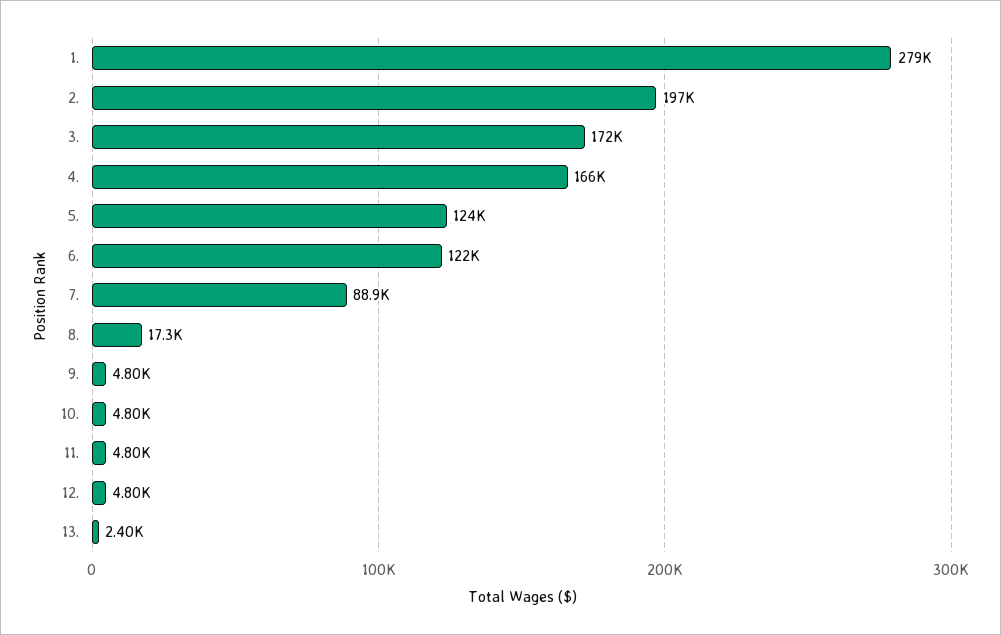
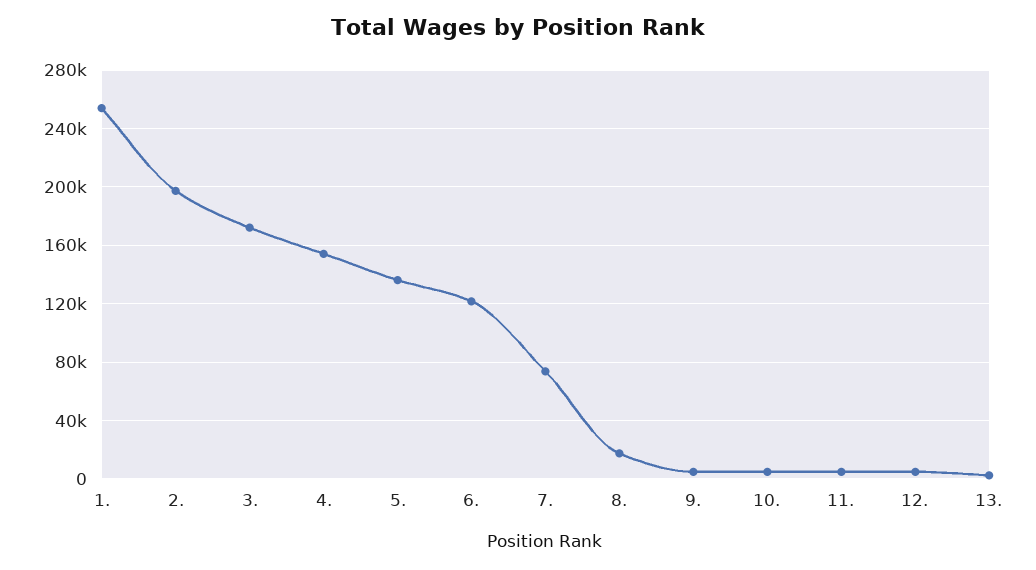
1.: 279000 -> 255000
4.: 166000 -> 155000
5.: 124000 -> 135000
7.: 88900 -> 75000

